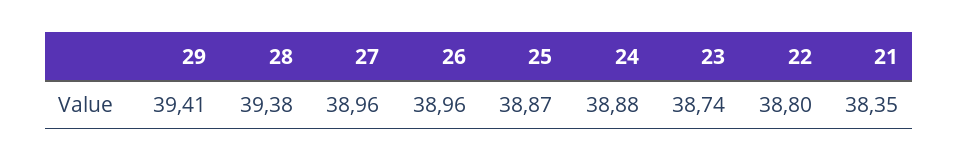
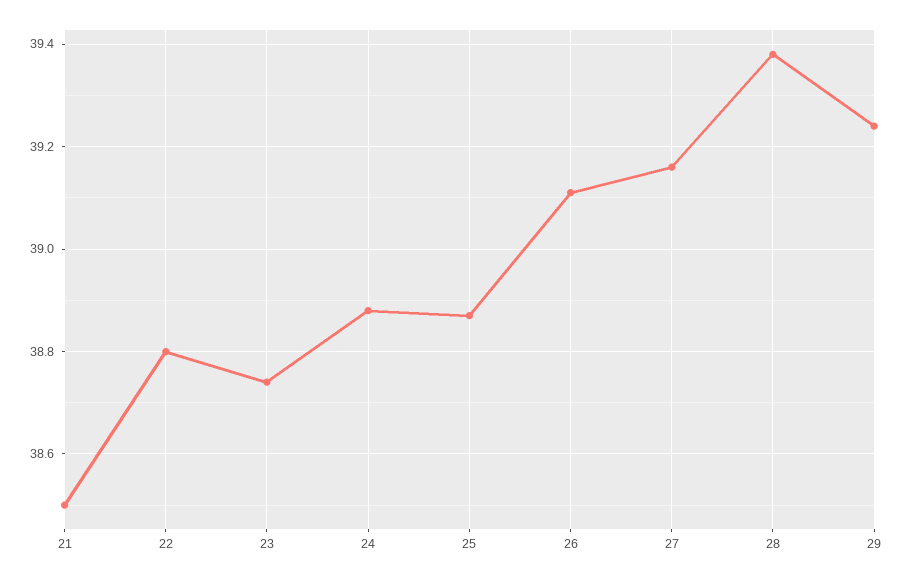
29: 39.41 -> 39.25
27: 38.96 -> 39.15
26: 38.96 -> 39.1
21: 38.35 -> 38.5

